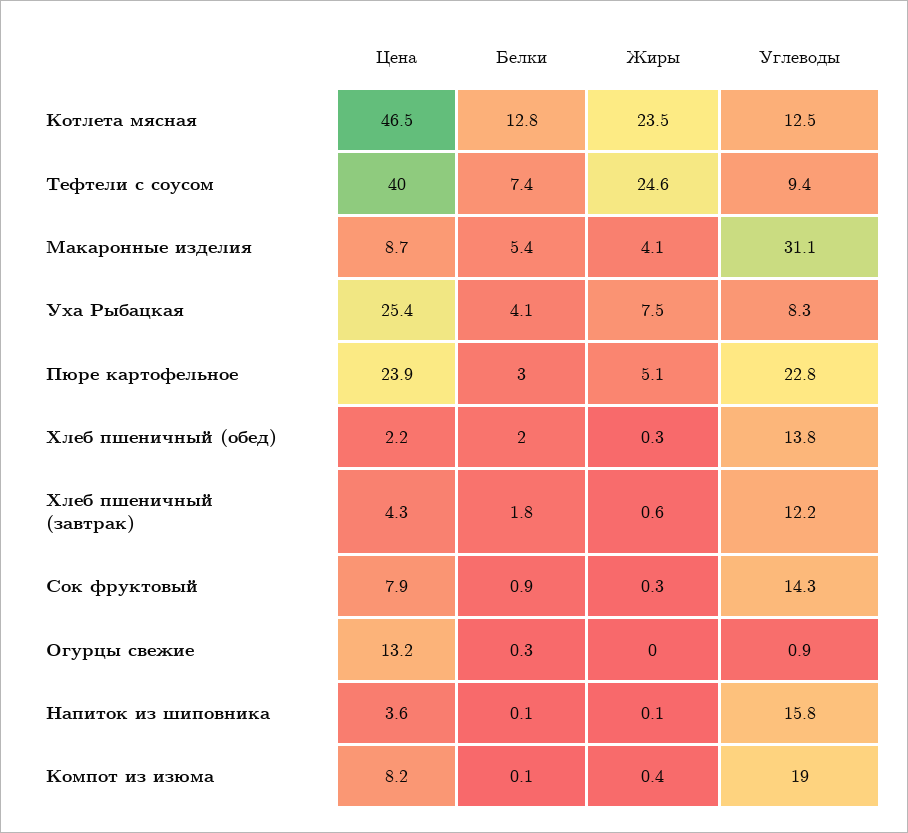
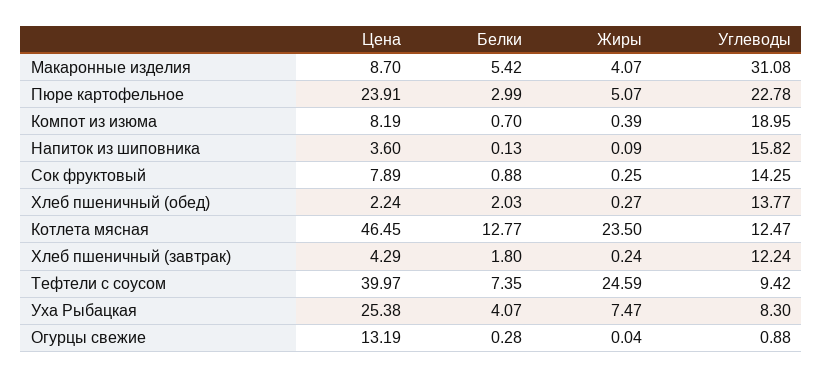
Жиры, Хлеб пшеничный (завтрак): 0.6 -> 0.24
Белки, Компот из изюма: 0.1 -> 0.7

